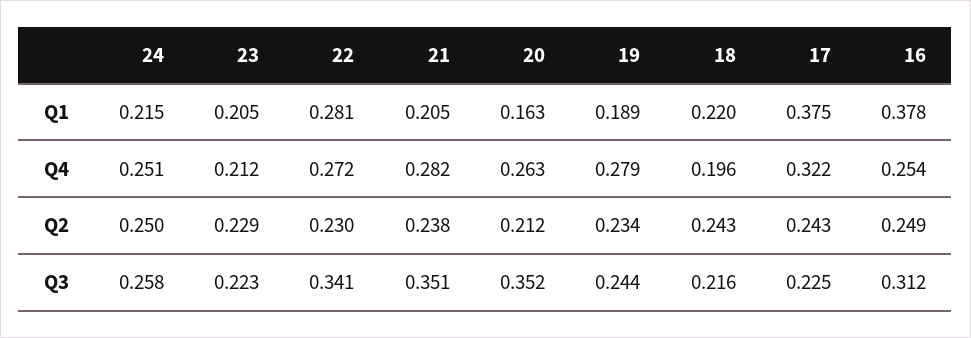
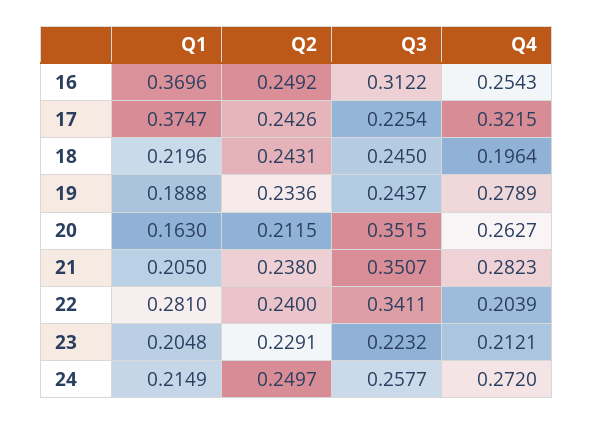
16, Q1: 0.378 -> 0.3696
24, Q4: 0.251 -> 0.272
22, Q4: 0.272 -> 0.2039
22, Q2: 0.23 -> 0.24
18, Q3: 0.216 -> 0.245

